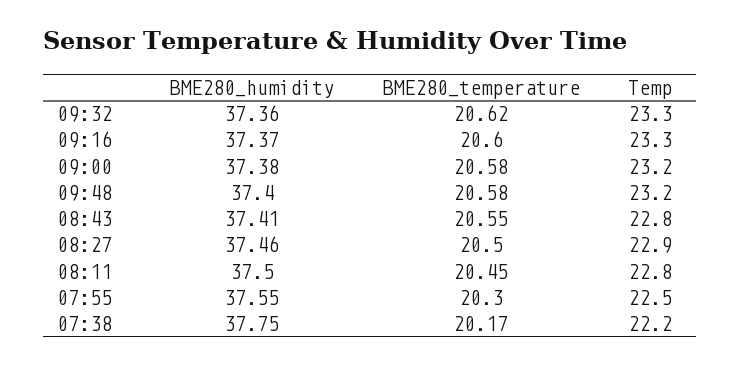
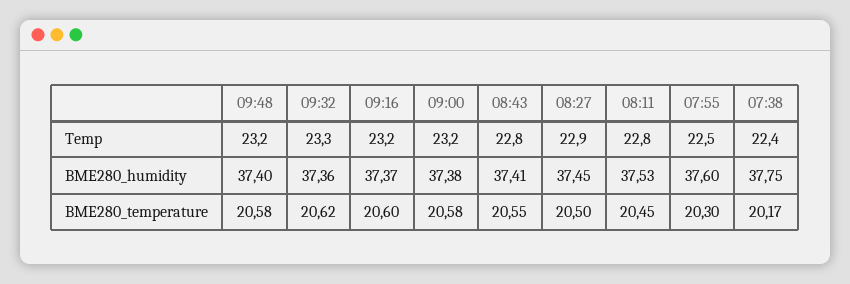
Temp, 09:16: 23.3 -> 23.2
BME280_humidity, 08:27: 37.46 -> 37.45
BME280_humidity, 08:11: 37.5 -> 37.53
BME280_humidity, 07:55: 37.55 -> 37.6
Temp, 07:38: 22.2 -> 22.4

